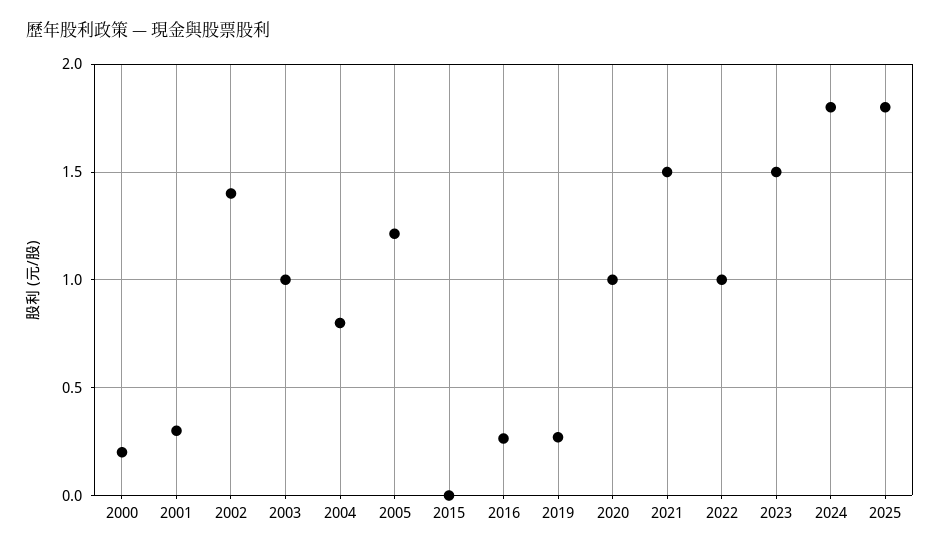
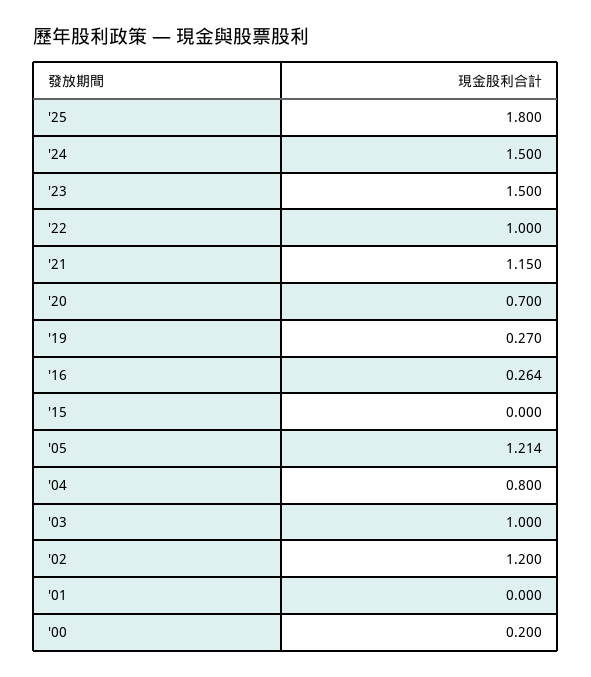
2001: 0.3 -> 0
2002: 1.4 -> 1.2
2020: 1 -> 0.7
2021: 1.5 -> 1.15
2024: 1.8 -> 1.5

